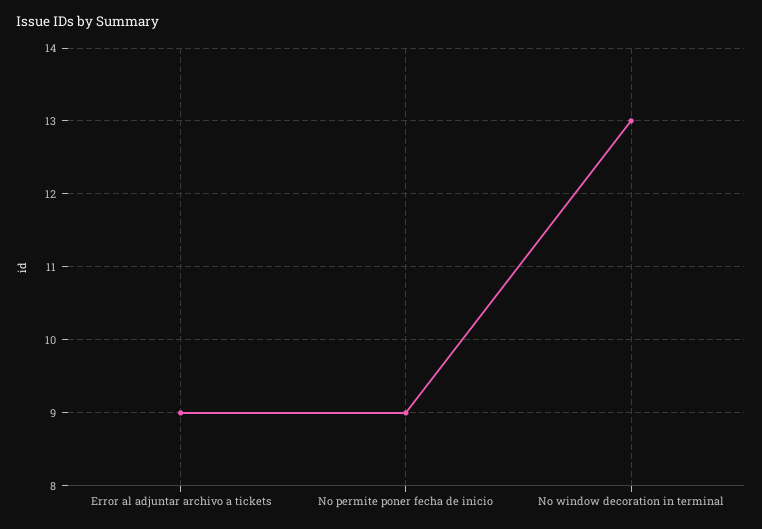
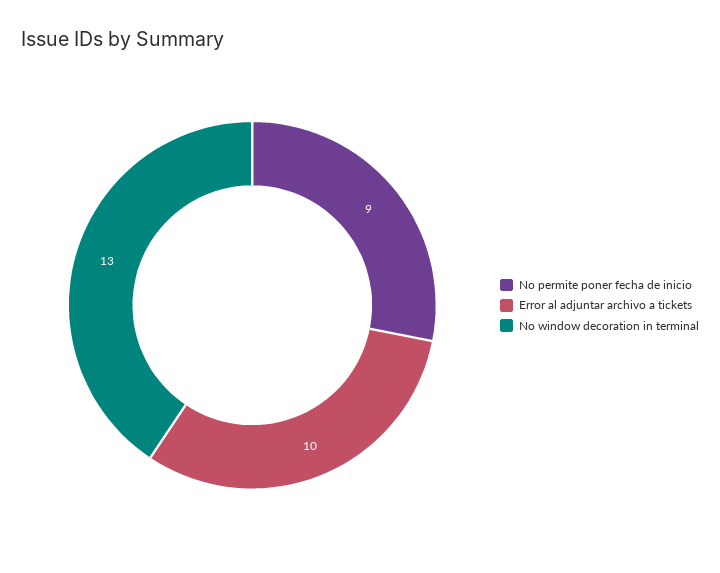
Error al adjuntar archivo a tickets: 9 -> 10

